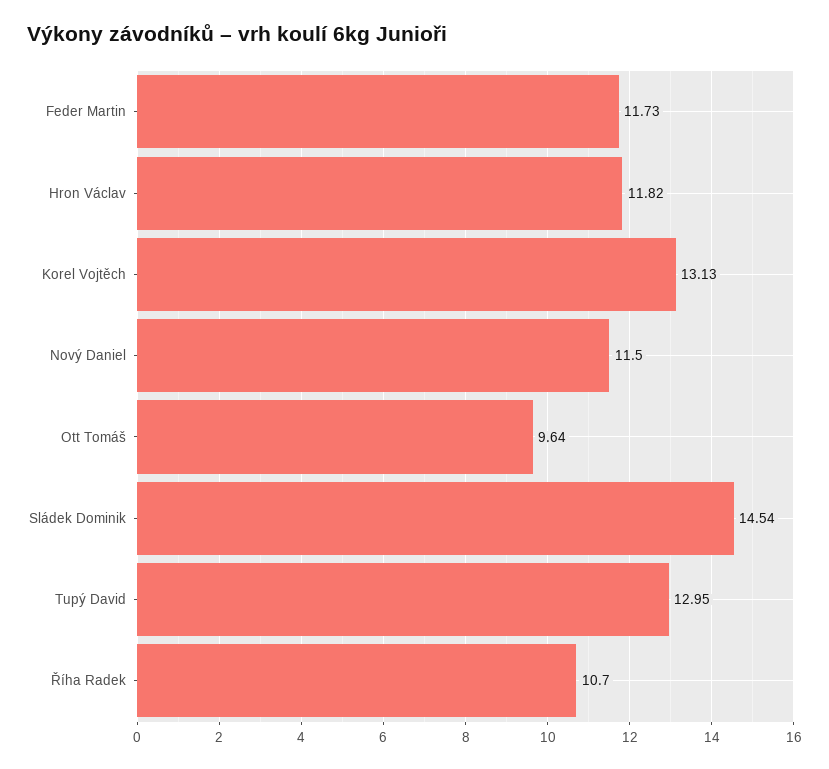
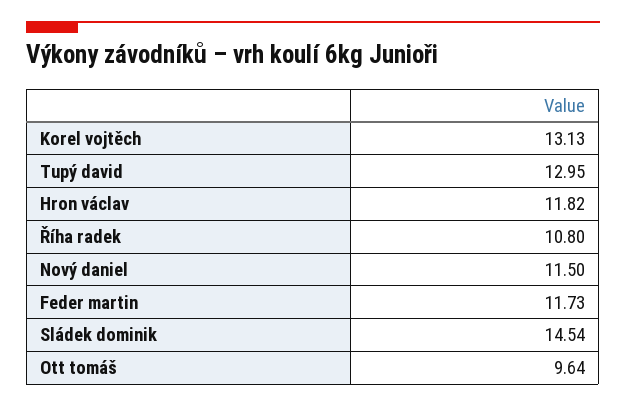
Říha Radek: 10.7 -> 10.8

